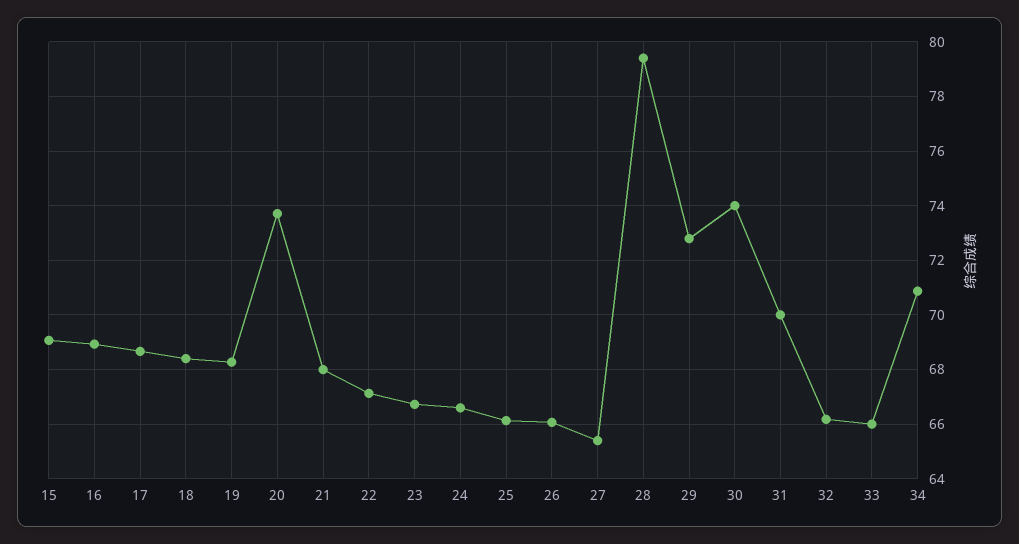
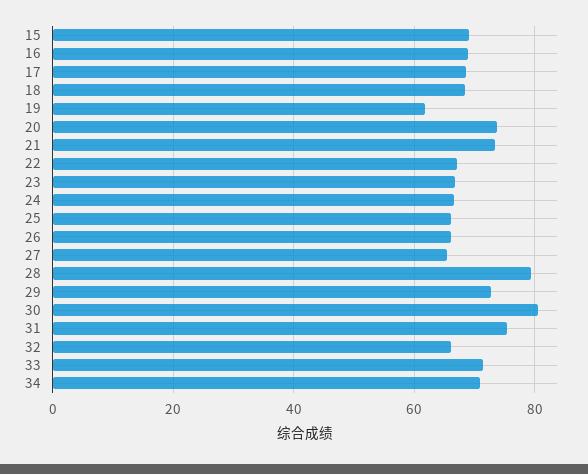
19: 68.25 -> 62
21: 68 -> 74
30: 74 -> 80
31: 70 -> 76
33: 66 -> 72

